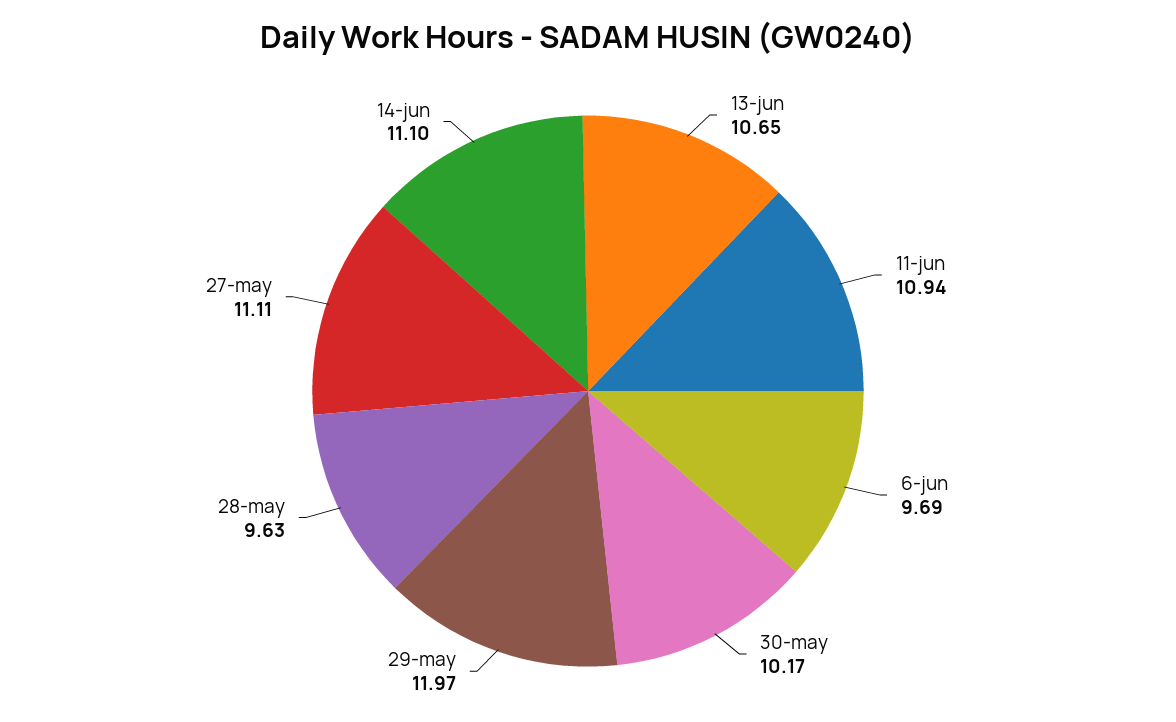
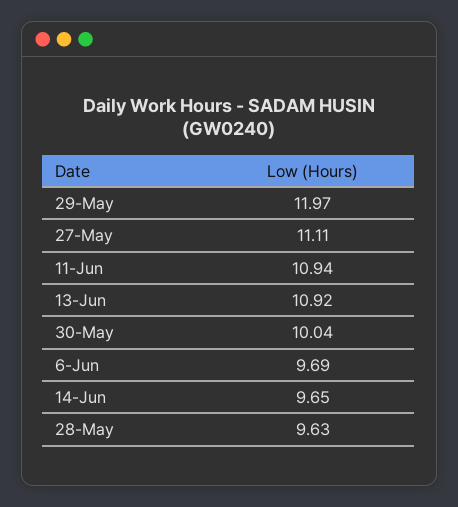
13-jun: 10.65 -> 10.92
30-may: 10.17 -> 10.04
14-jun: 11.1 -> 9.65

